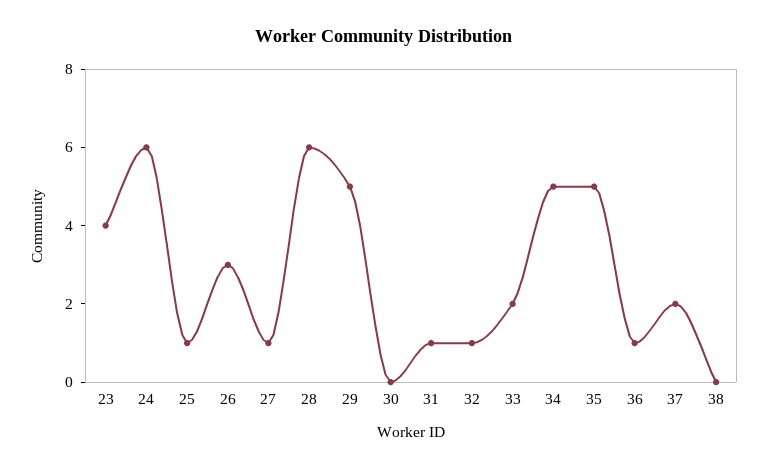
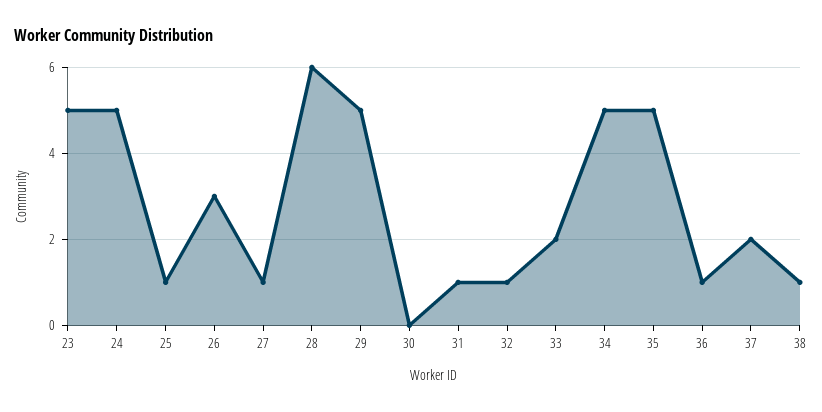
23: 4 -> 5
24: 6 -> 5
38: 0 -> 1

